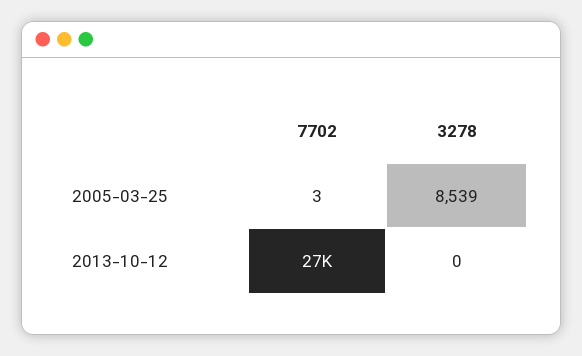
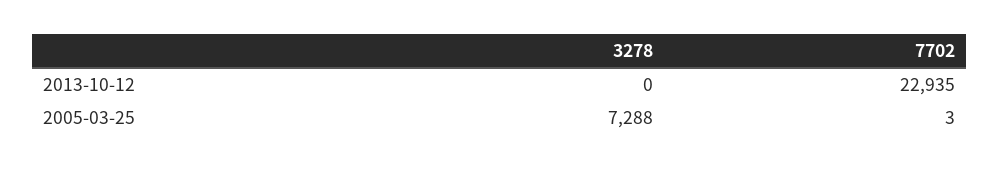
3278, 2005-03-25: 8539 -> 7288
7702, 2013-10-12: 27000 -> 22935

